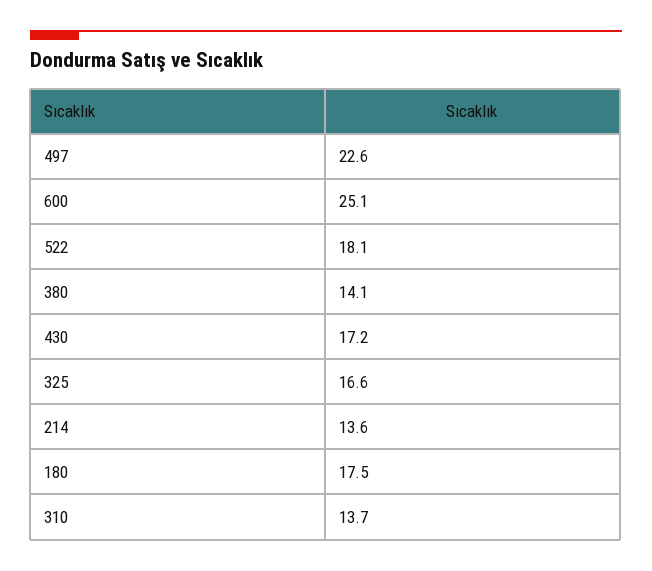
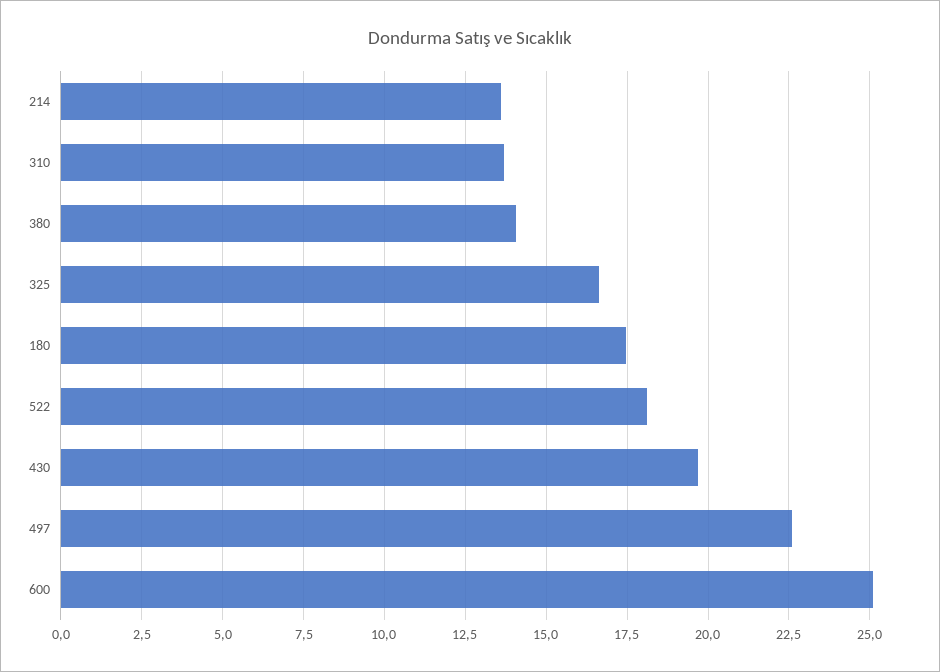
430: 17.2 -> 19.75

